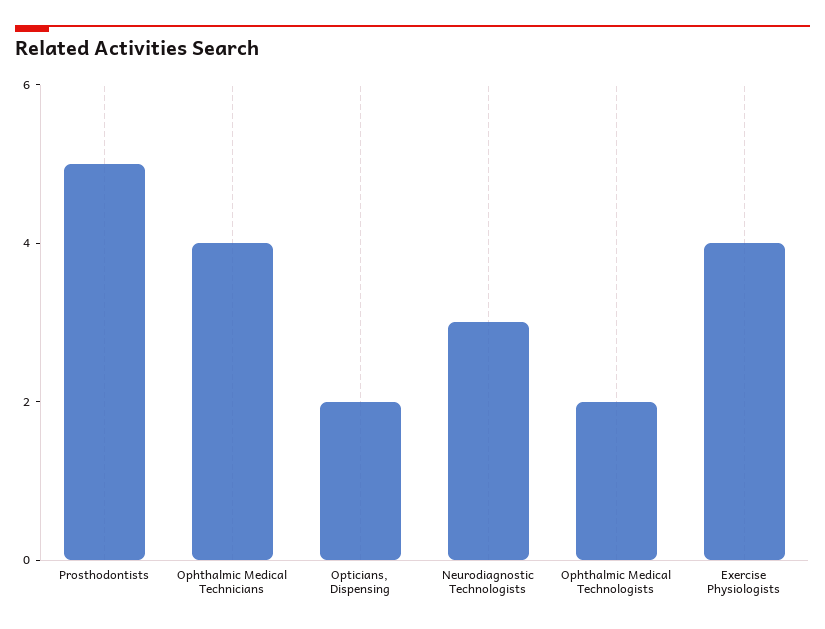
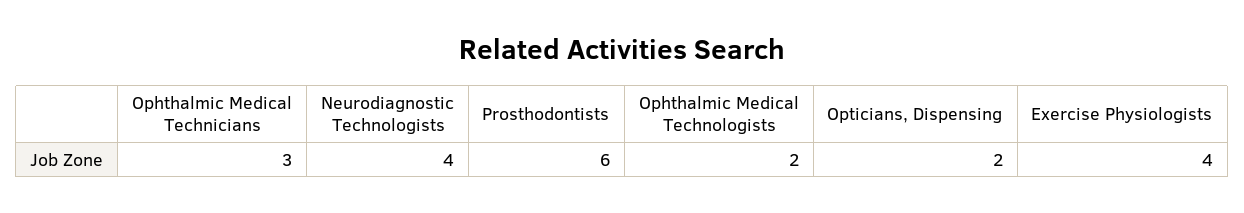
Prosthodontists: 5 -> 6
Ophthalmic Medical Technicians: 4 -> 3
Neurodiagnostic Technologists: 3 -> 4

